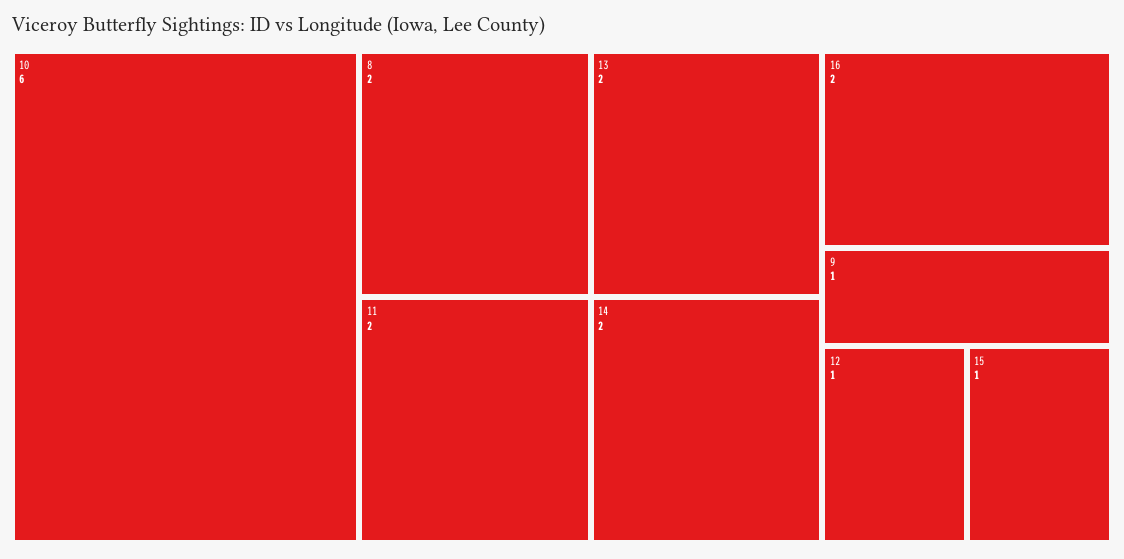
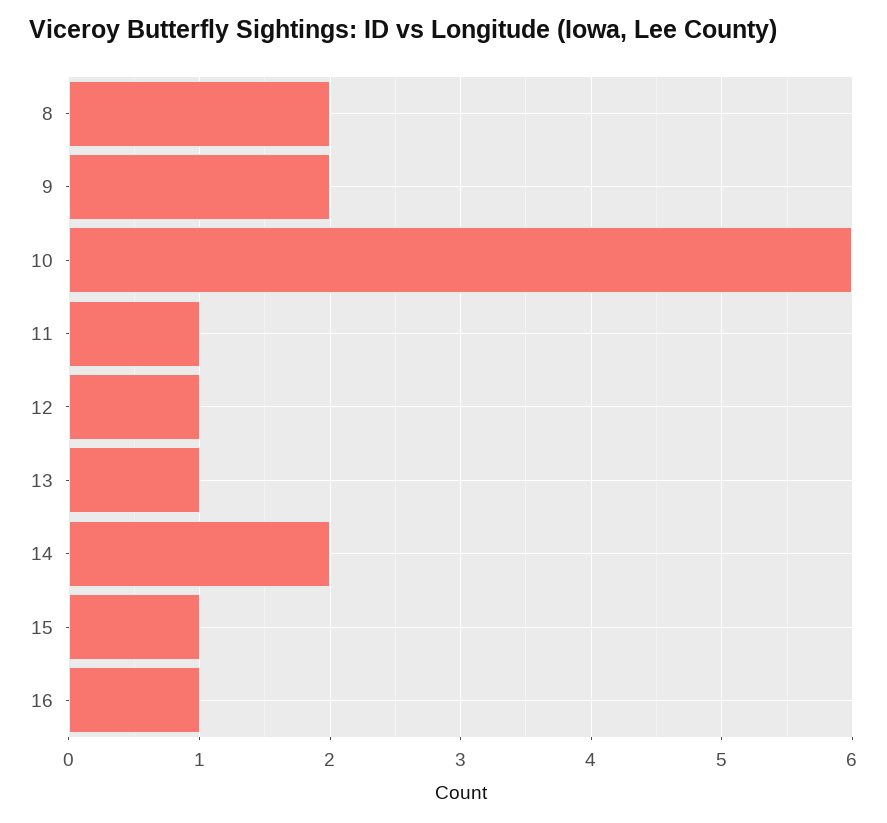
11: 2 -> 1
13: 2 -> 1
16: 2 -> 1
9: 1 -> 2

